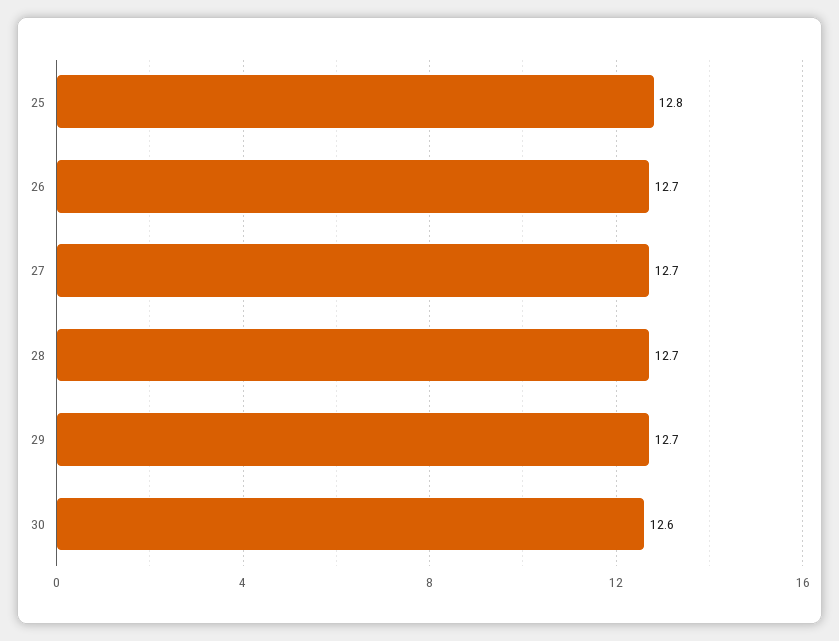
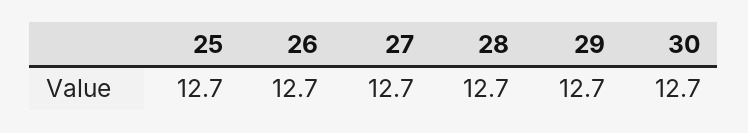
25: 12.8 -> 12.7
30: 12.6 -> 12.7

